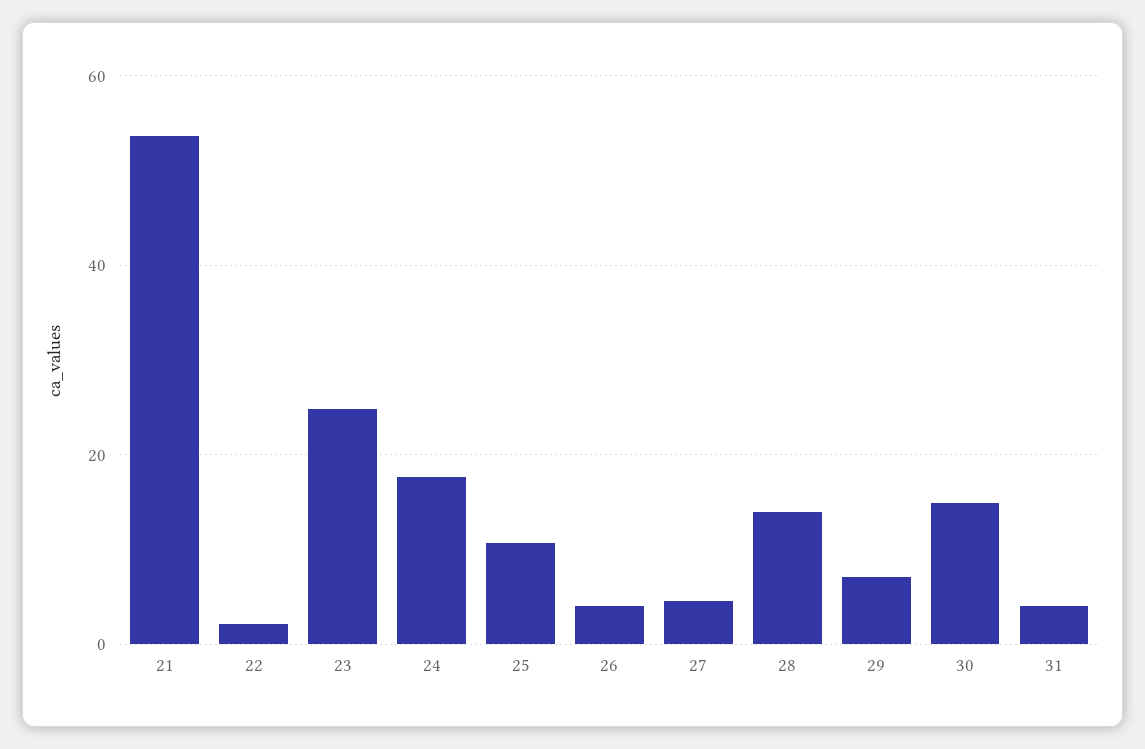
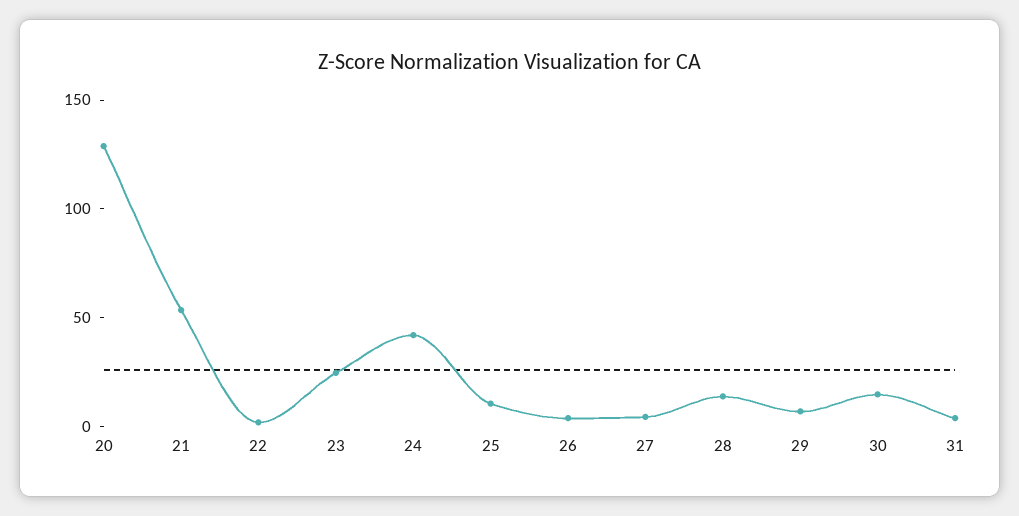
24: 18 -> 40
20: none -> 130

